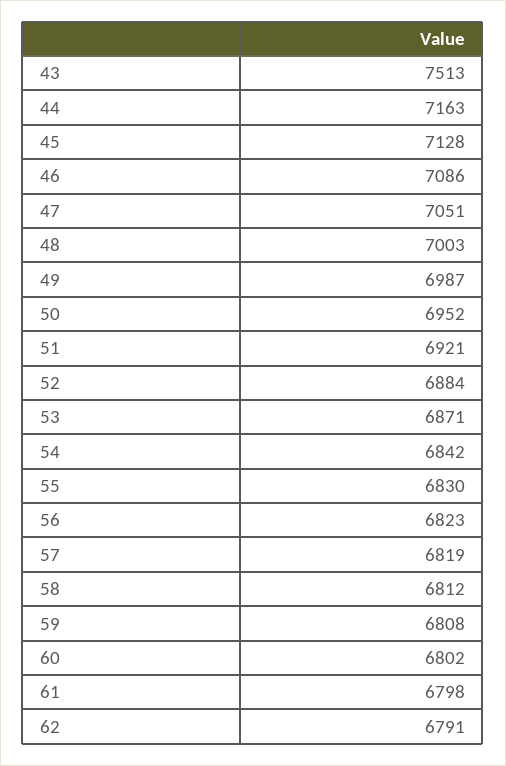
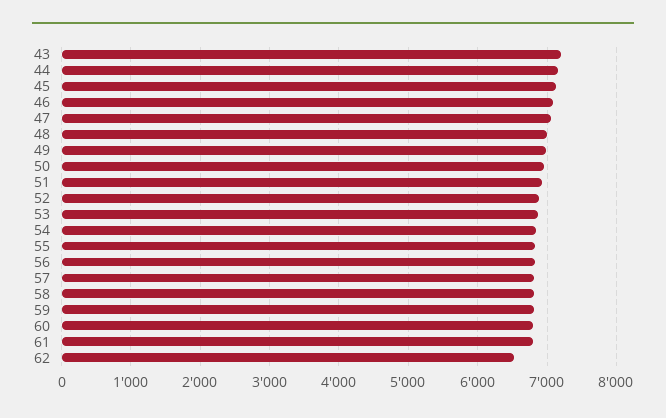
43: 7513 -> 7200
62: 6791 -> 6500

